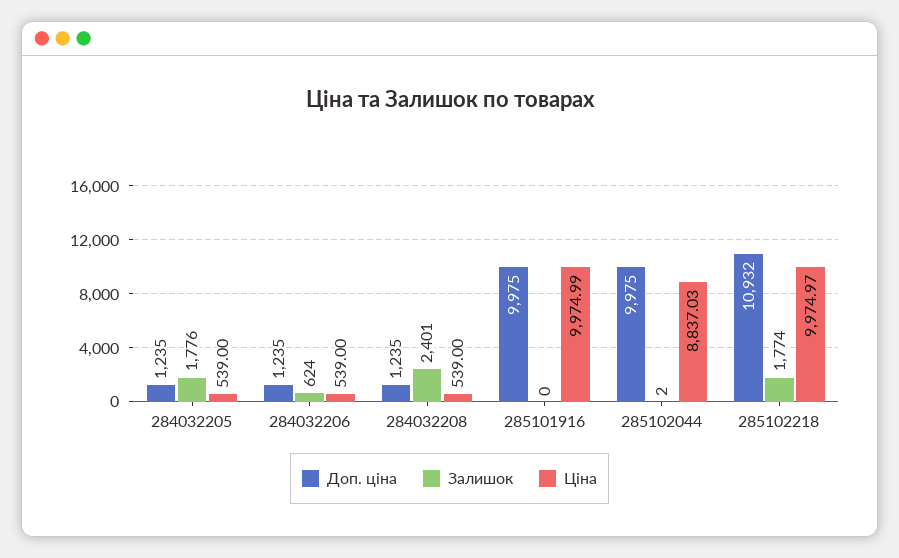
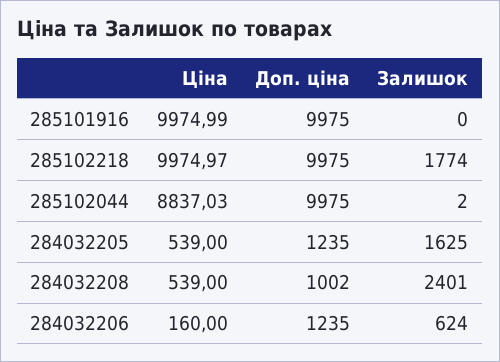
Залишок, 284032205: 1776 -> 1625
Ціна, 284032206: 539 -> 160
Доп. ціна, 284032208: 1235 -> 1002
Доп. ціна, 285102218: 10932 -> 9975

